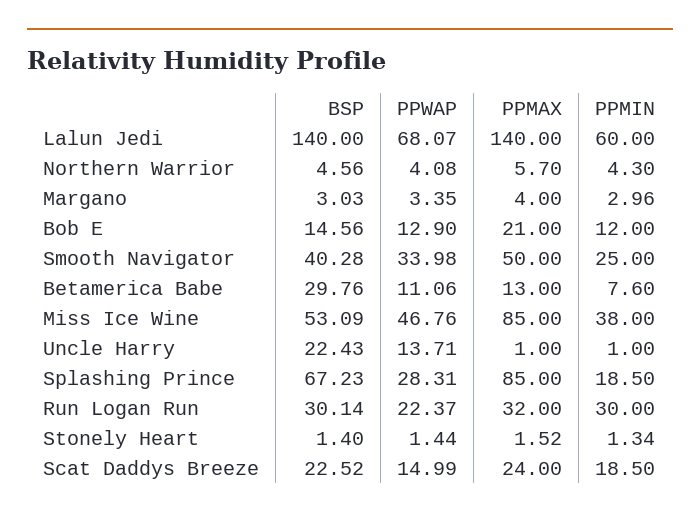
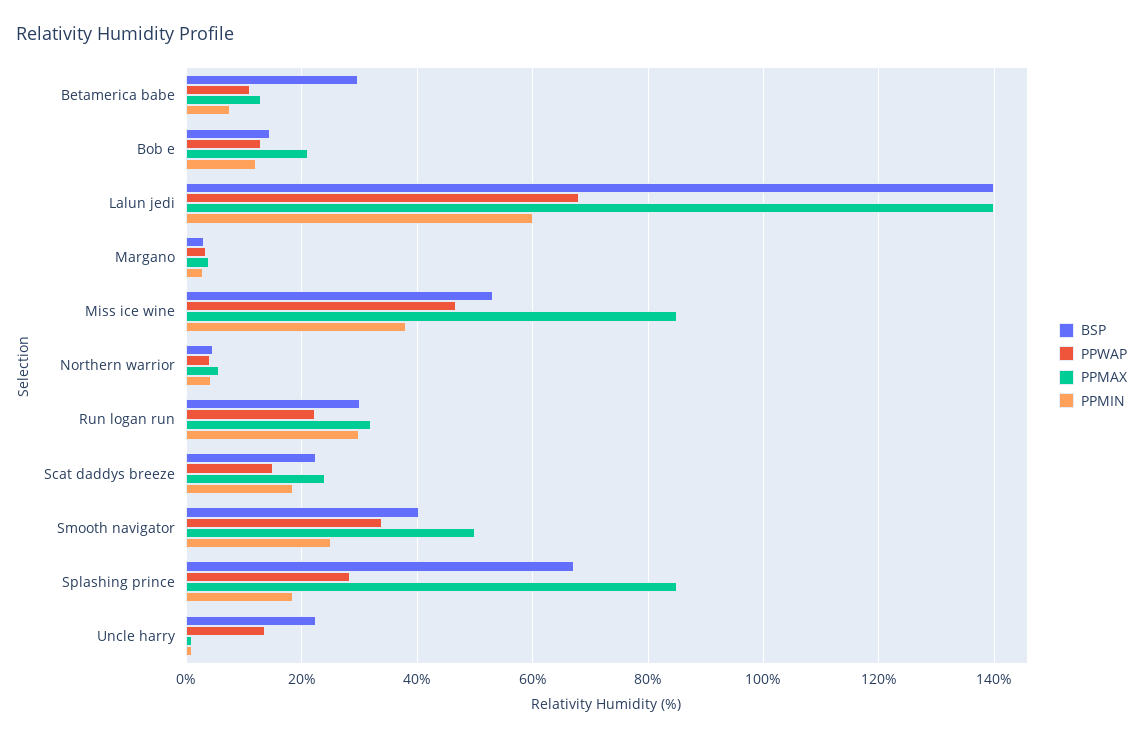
BSP, Stonely Heart: 1.4 -> none
PPWAP, Stonely Heart: 1.44 -> none
PPMAX, Stonely Heart: 1.52 -> none
PPMIN, Stonely Heart: 1.34 -> none

